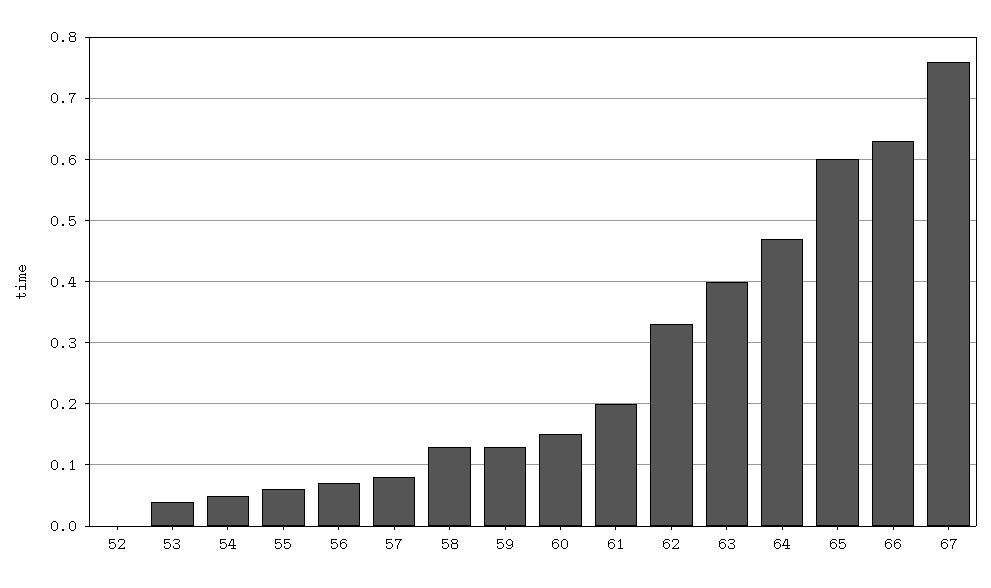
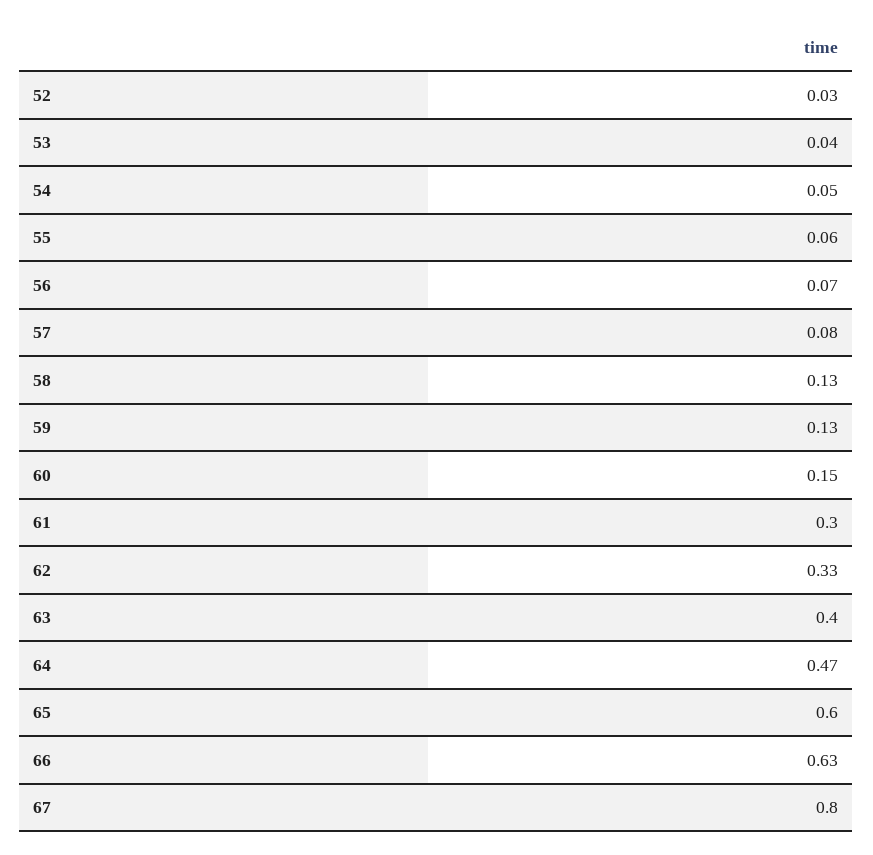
52: 0 -> 0.03
61: 0.2 -> 0.3
67: 0.76 -> 0.8

